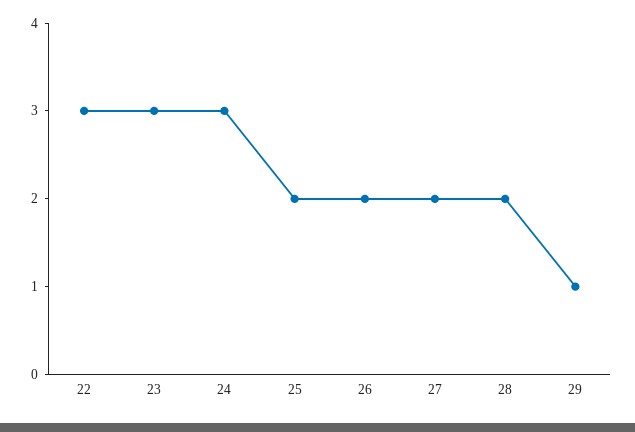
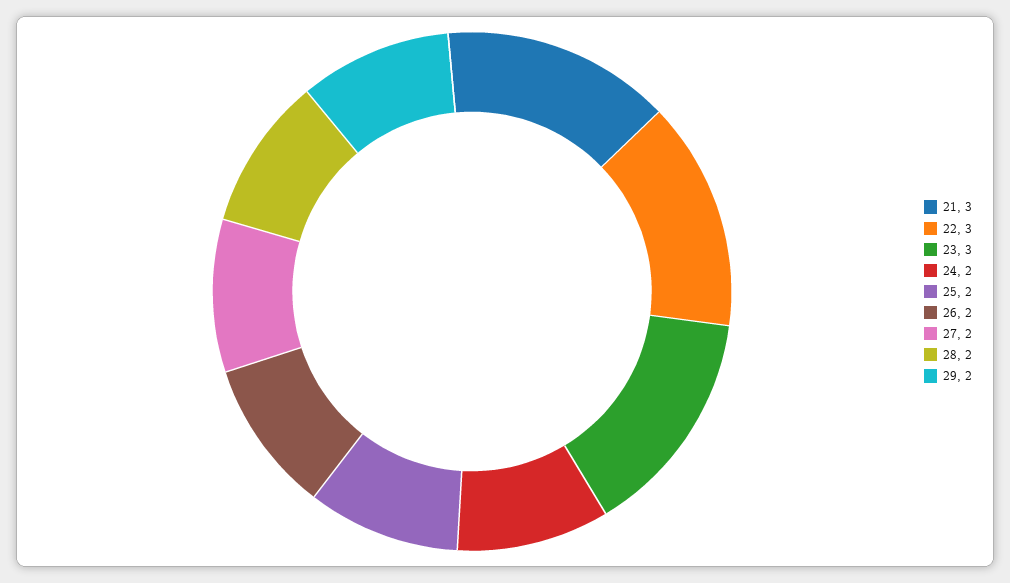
24: 3 -> 2
29: 1 -> 2
21: none -> 3

